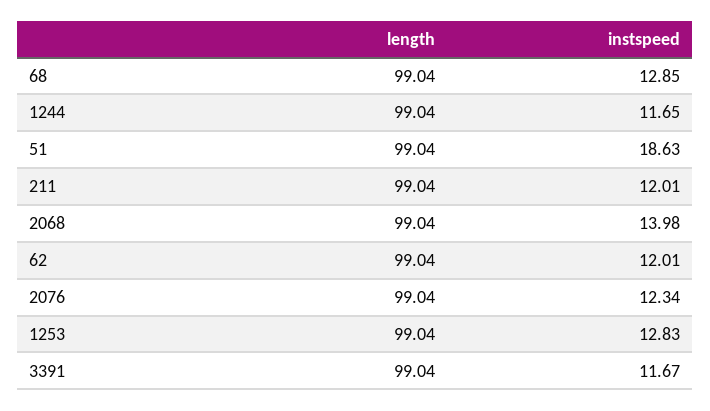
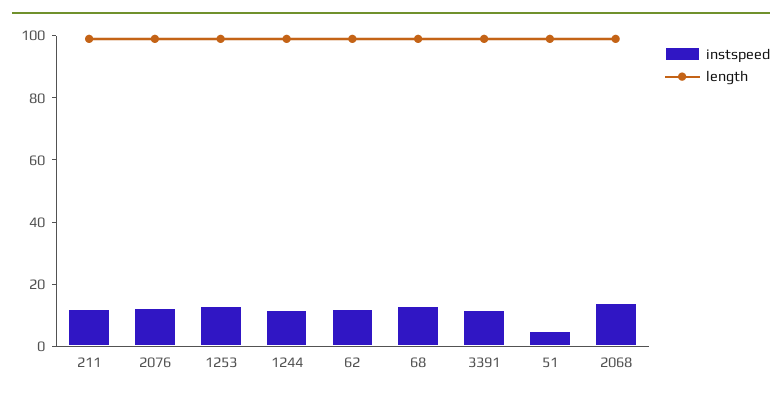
instspeed, 51: 18.63 -> 5

